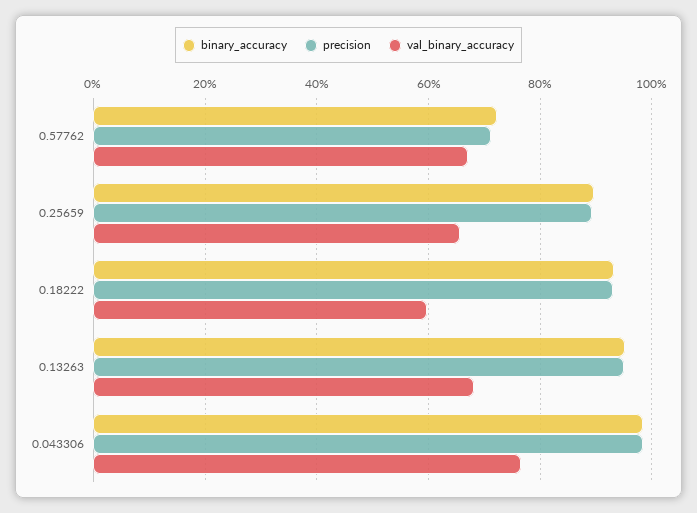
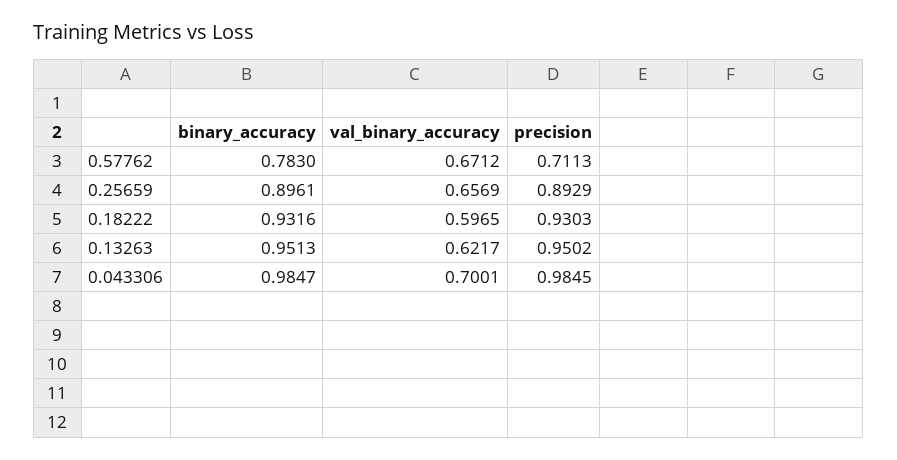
binary_accuracy, 0.57762: 0.72 -> 0.783
val_binary_accuracy, 0.13263: 0.68 -> 0.6217
val_binary_accuracy, 0.043306: 0.76 -> 0.7001

